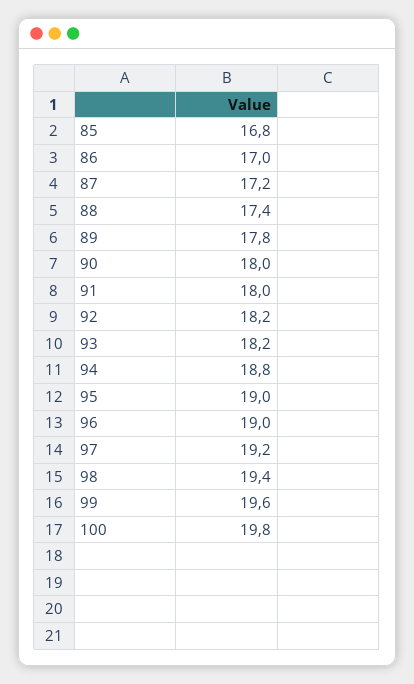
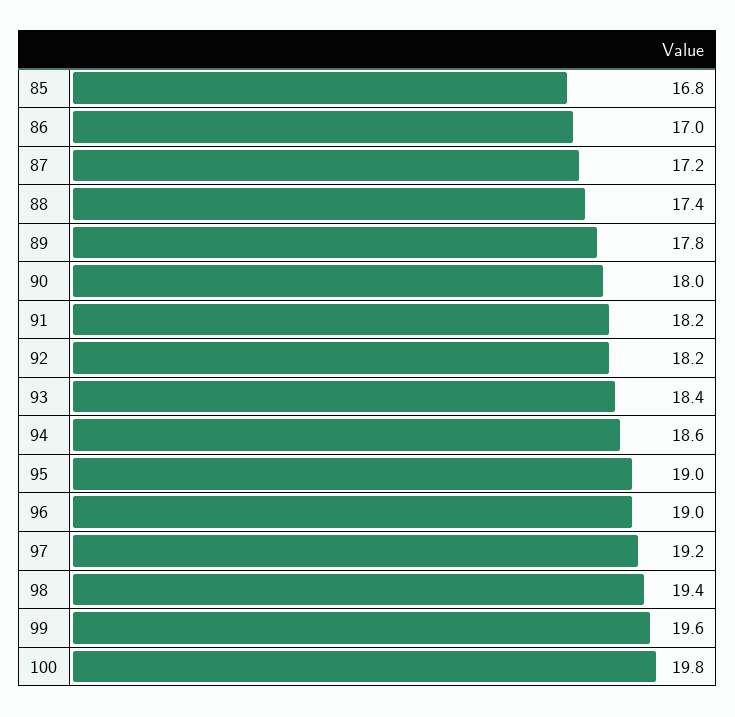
91: 18 -> 18.2
93: 18.2 -> 18.4
94: 18.8 -> 18.6

